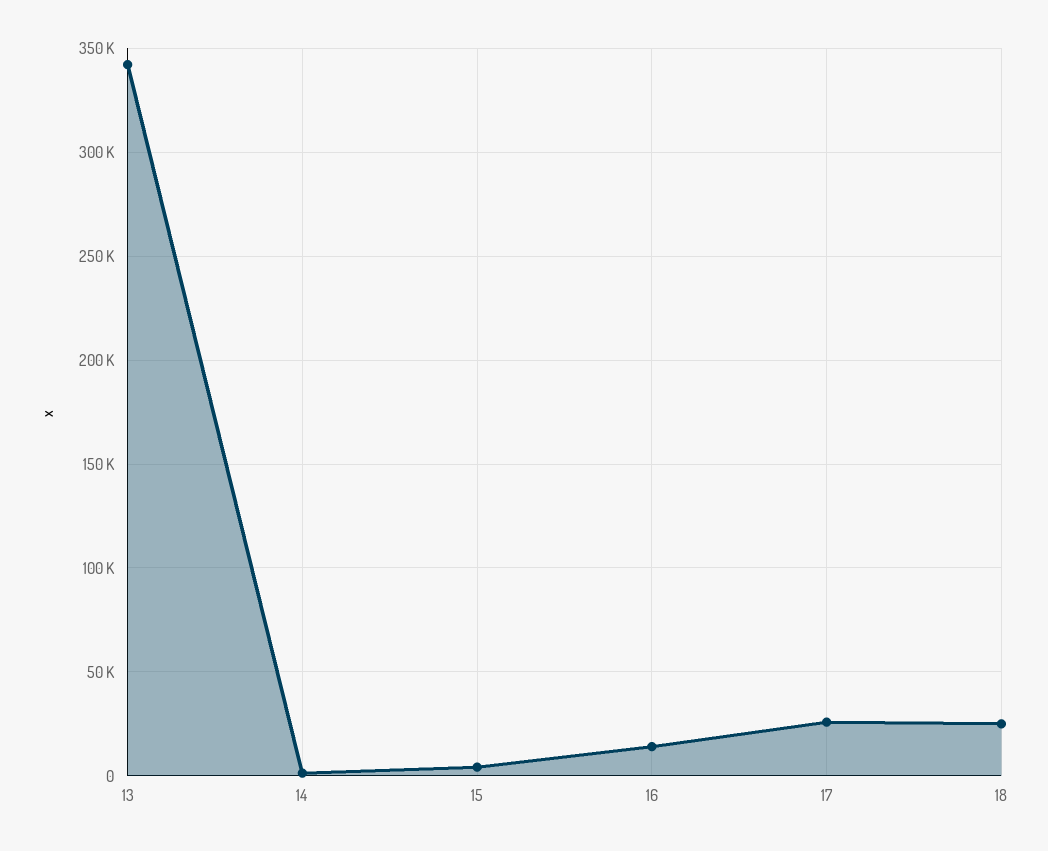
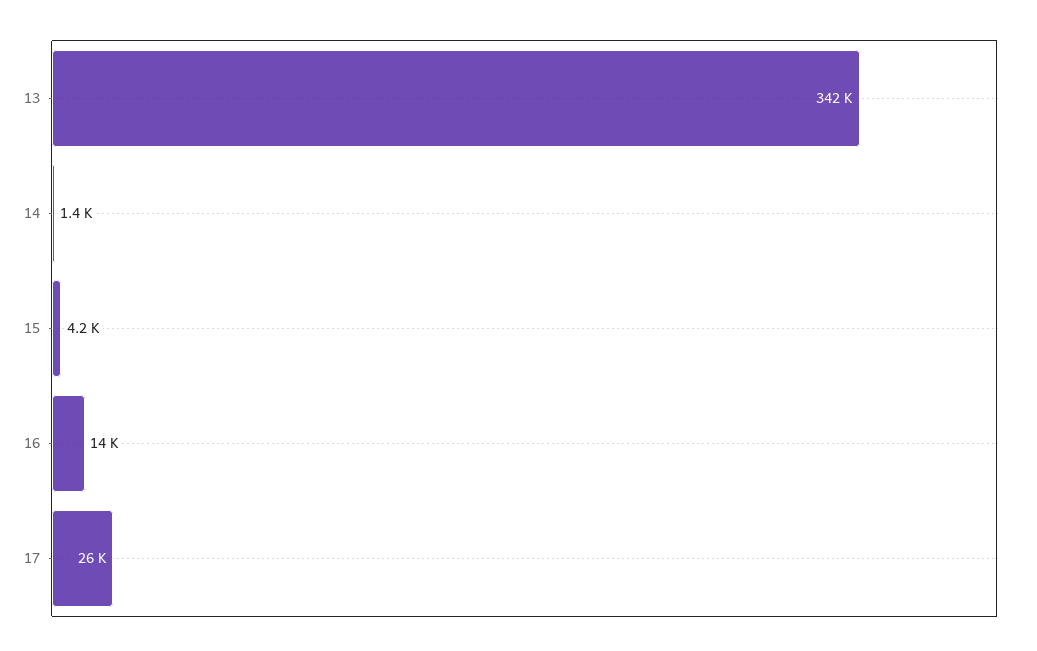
18: 25000 -> none

